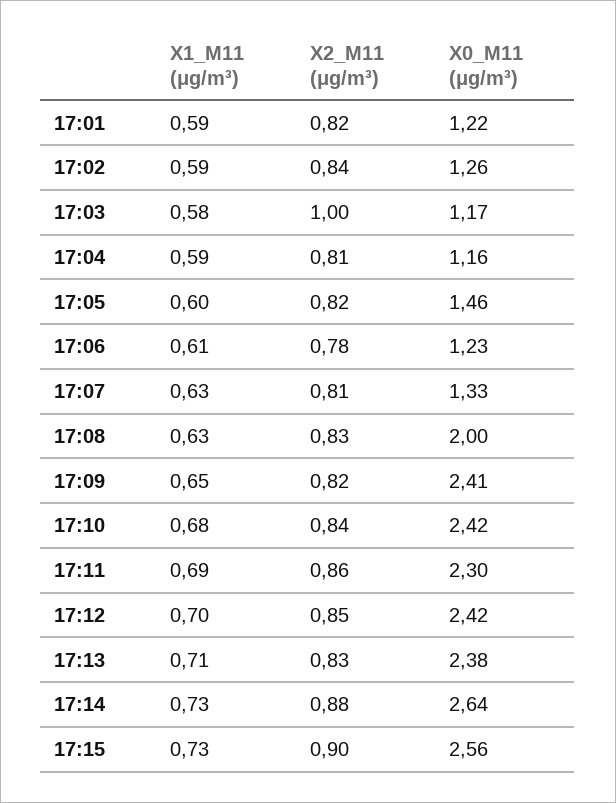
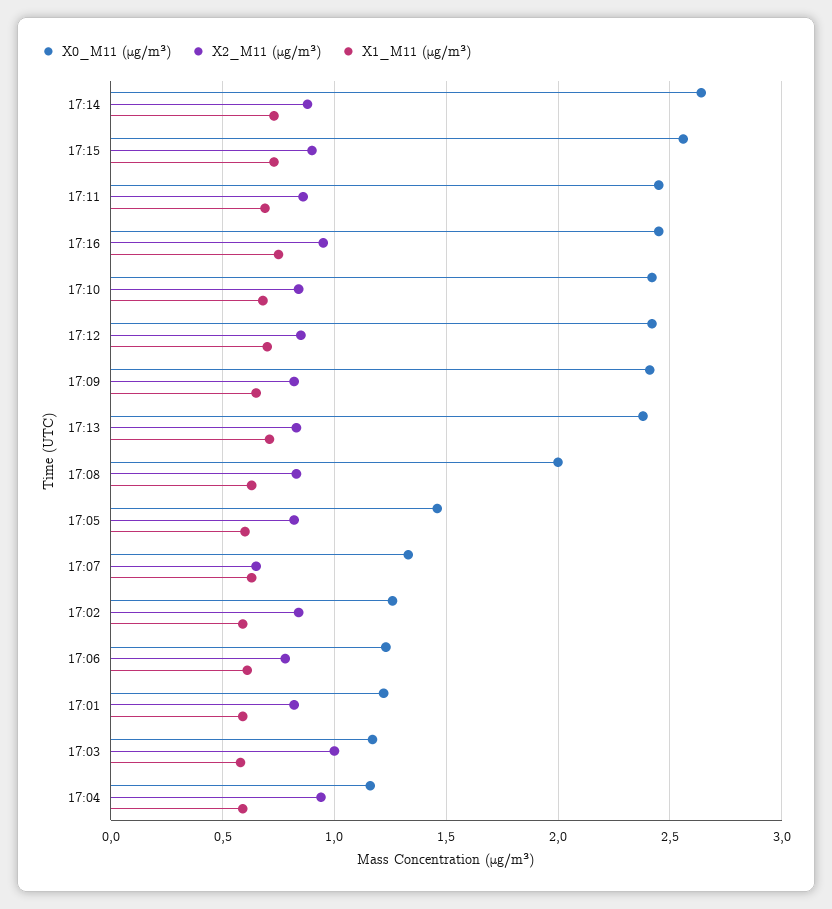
X2_M11 (μg/m³), 17:04: 0.81 -> 0.95
X2_M11 (μg/m³), 17:07: 0.81 -> 0.65
X0_M11 (μg/m³), 17:11: 2.3 -> 2.45
X0_M11 (μg/m³), 17:16: none -> 2.45
X2_M11 (μg/m³), 17:16: none -> 0.95
X1_M11 (μg/m³), 17:16: none -> 0.75

